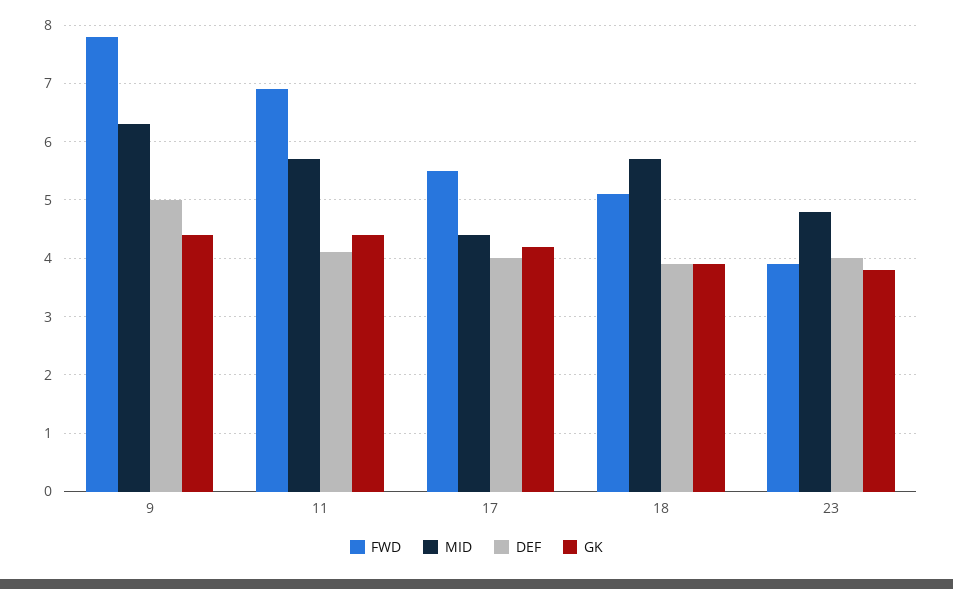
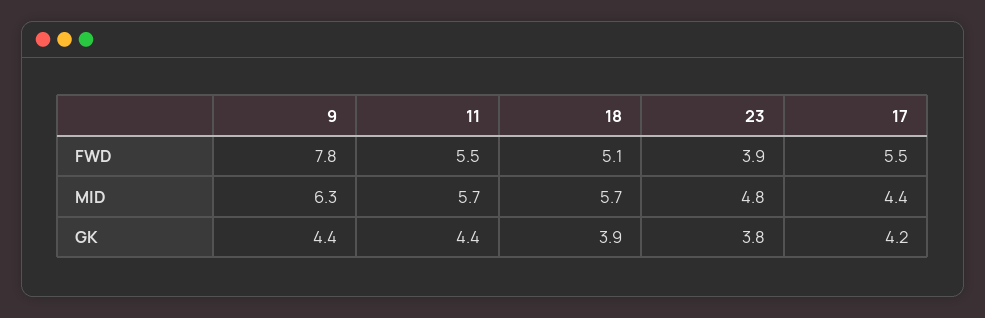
DEF, 9: 5 -> none
FWD, 11: 7 -> 5.5
DEF, 11: 4 -> none
DEF, 17: 4 -> none
DEF, 18: 4 -> none
DEF, 23: 4 -> none

